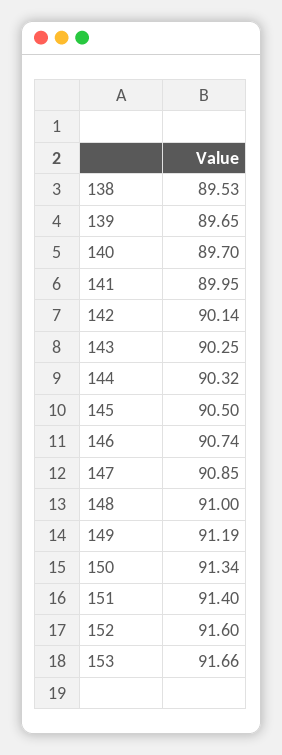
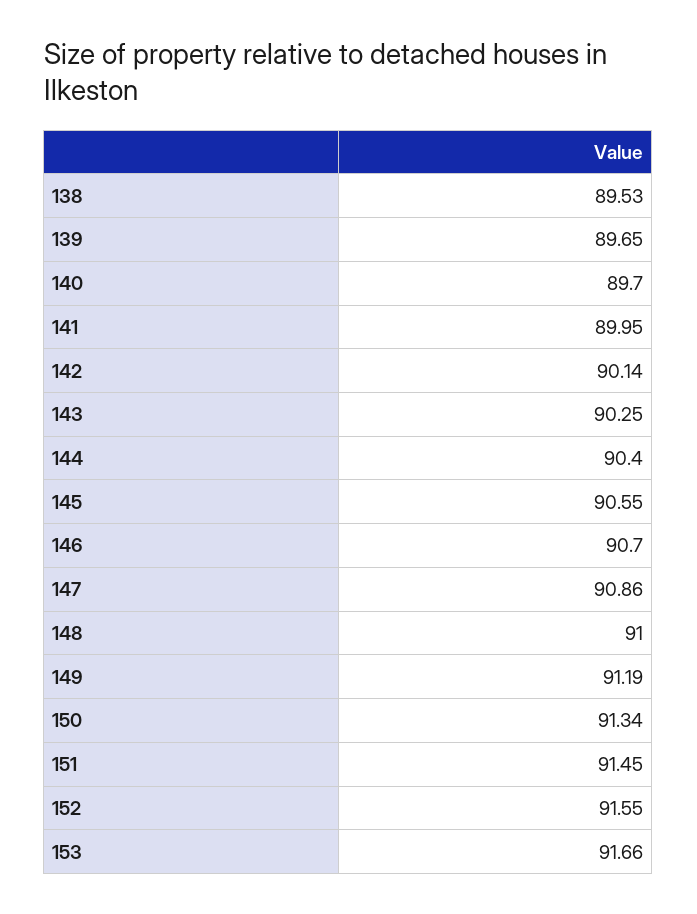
144: 90.32 -> 90.4
145: 90.5 -> 90.55
146: 90.74 -> 90.7
147: 90.85 -> 90.86
151: 91.4 -> 91.45
152: 91.6 -> 91.55

